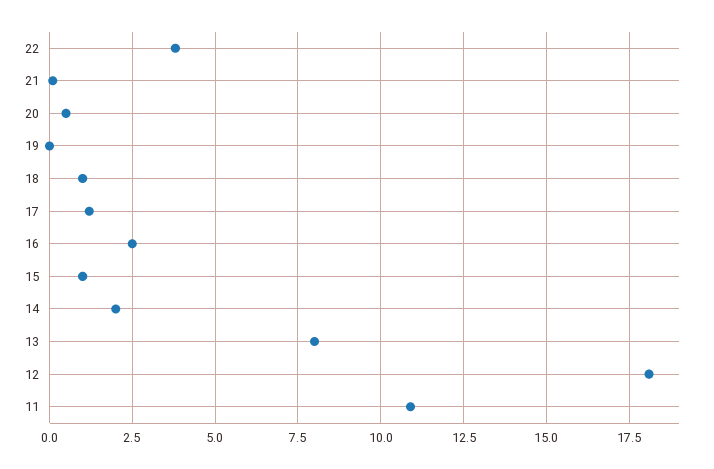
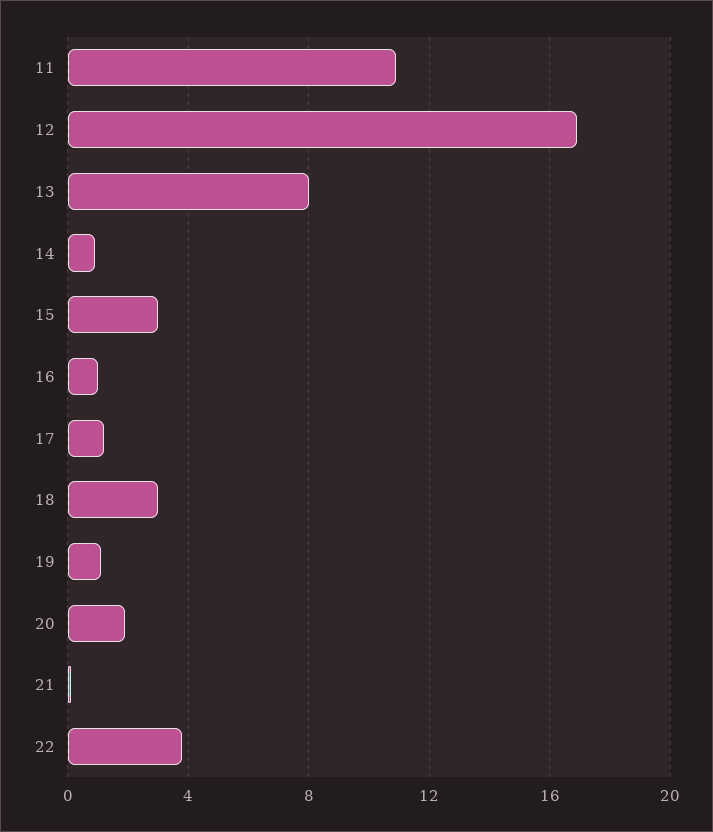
20: 0.5 -> 2
19: 0 -> 1
18: 1 -> 3
16: 2.5 -> 1
15: 1 -> 3
14: 2 -> 1
12: 18 -> 17

